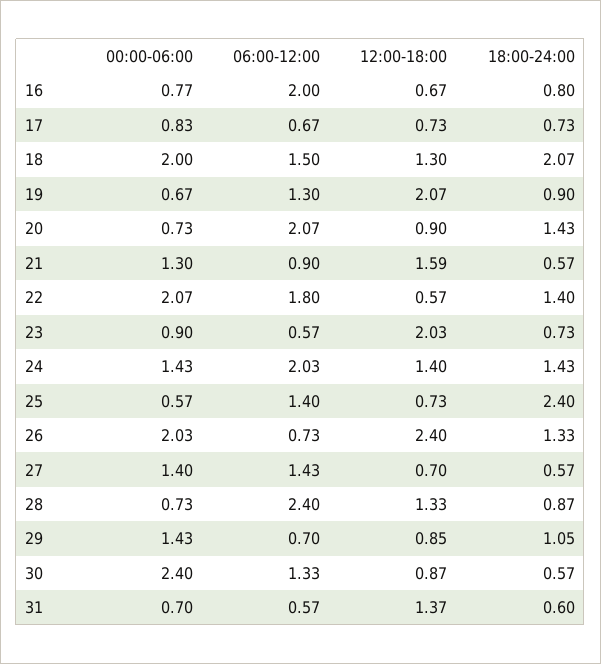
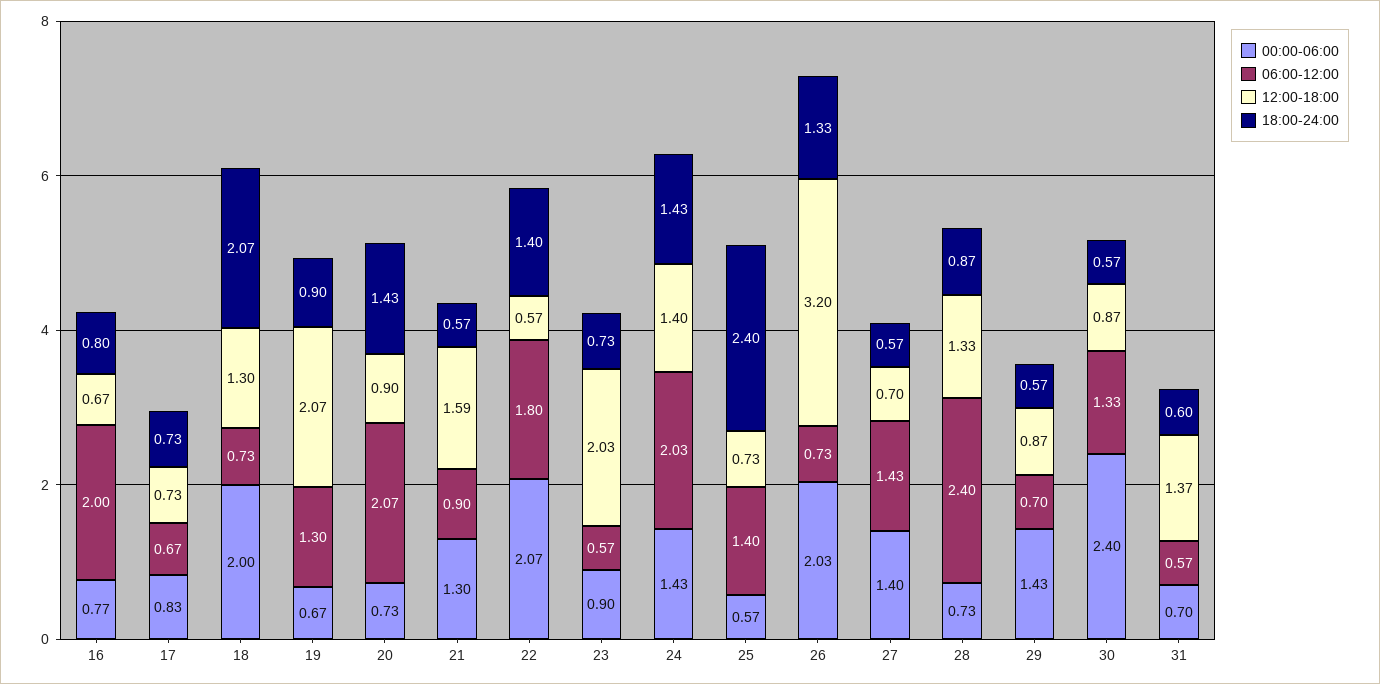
06:00-12:00, 18: 1.5 -> 0.73
12:00-18:00, 26: 2.4 -> 3.2
12:00-18:00, 29: 0.85 -> 0.87
18:00-24:00, 29: 1.05 -> 0.57

